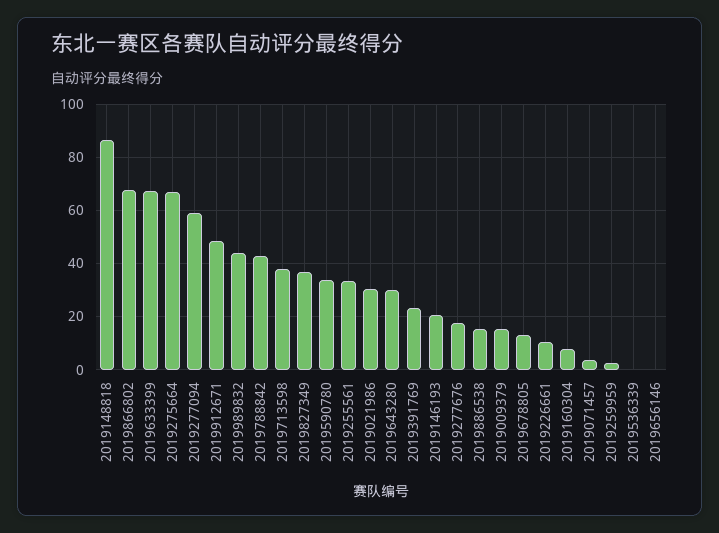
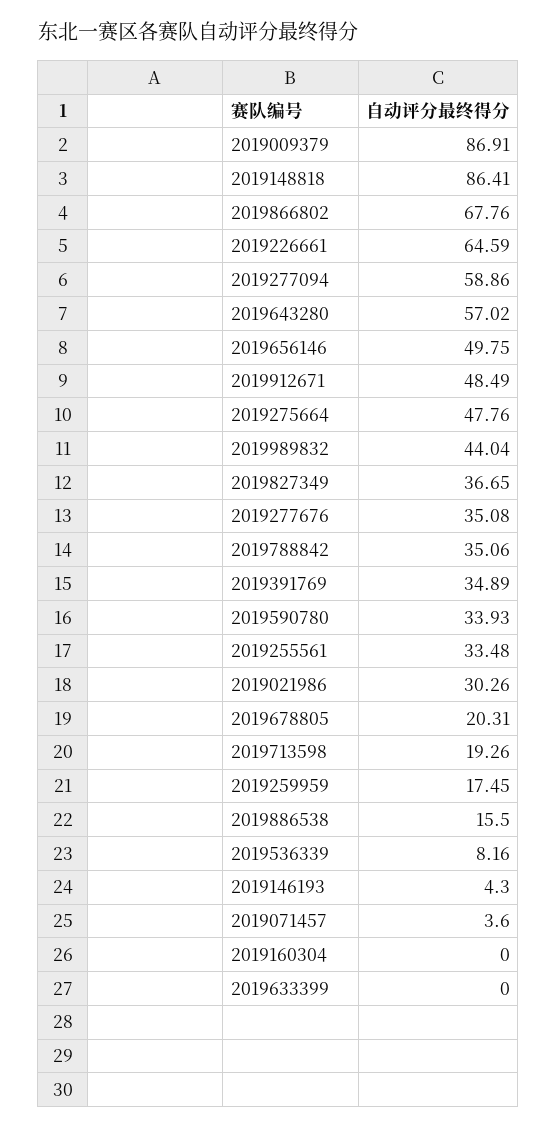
2019633399: 67.5 -> 0
2019275664: 67.5 -> 47.76
2019788842: 42.5 -> 35.06
2019713598: 37.5 -> 19.26
2019643280: 30 -> 57.02
2019391769: 22.5 -> 34.89
2019146193: 20 -> 4.3
2019277676: 17.5 -> 35.08
2019009379: 15 -> 86.91
2019678805: 12.5 -> 20.31
2019226661: 10 -> 64.59
2019160304: 7.5 -> 0
2019259959: 2.5 -> 17.45
2019536339: 0 -> 8.16
2019656146: 0 -> 49.75

